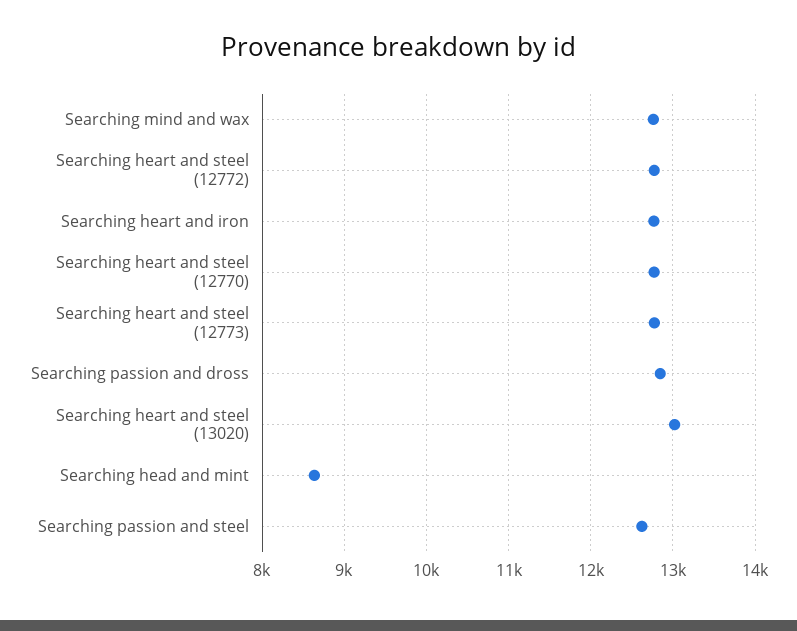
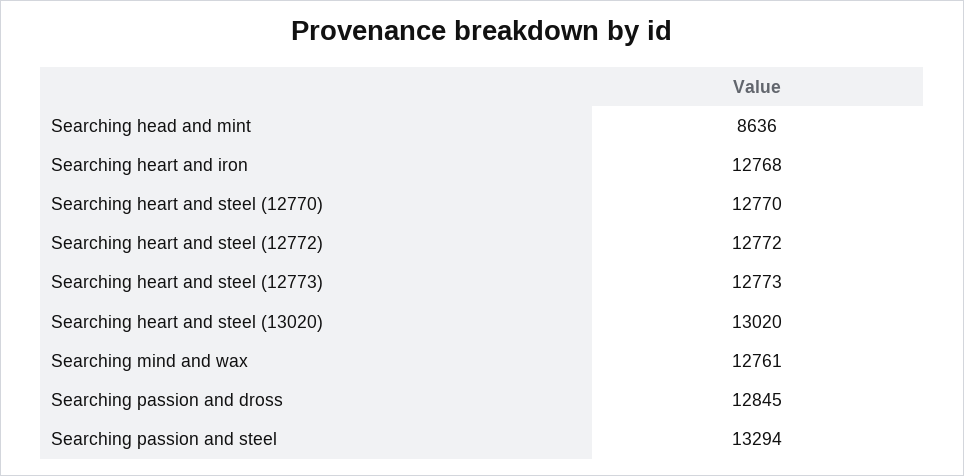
Searching passion and steel: 12600 -> 13294

